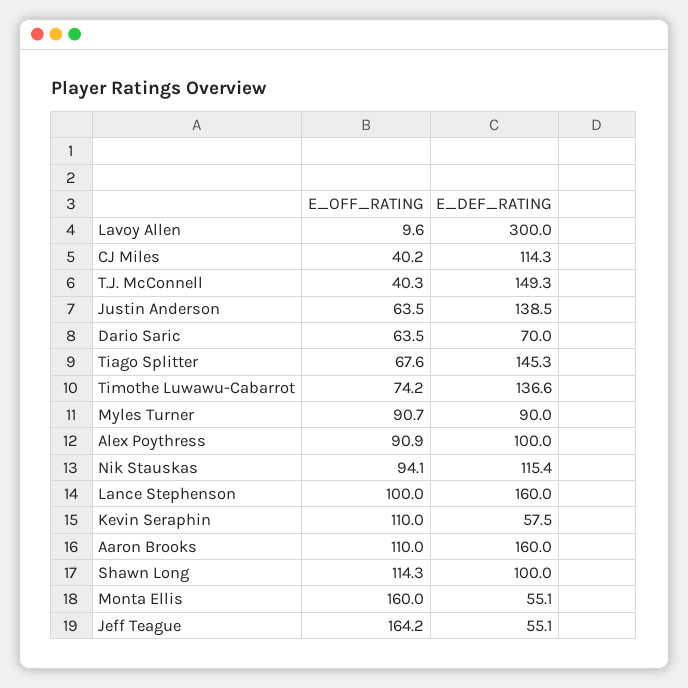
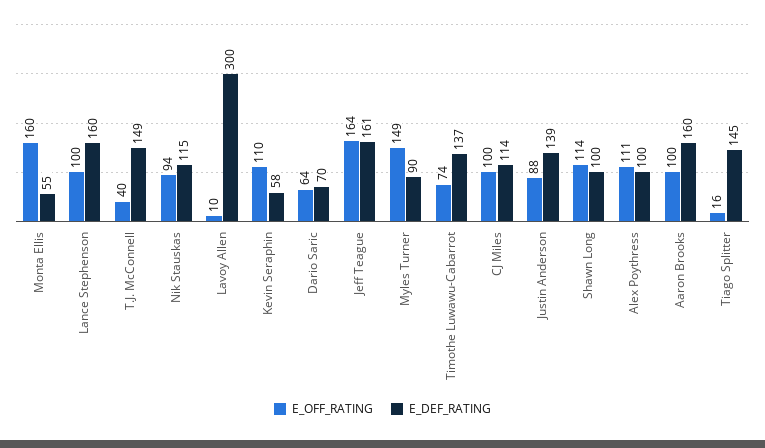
E_OFF_RATING, CJ Miles: 40.2 -> 100
E_OFF_RATING, Justin Anderson: 63.5 -> 88
E_OFF_RATING, Tiago Splitter: 67.6 -> 16
E_OFF_RATING, Myles Turner: 90.7 -> 149
E_OFF_RATING, Alex Poythress: 90.9 -> 111
E_OFF_RATING, Aaron Brooks: 110 -> 100
E_DEF_RATING, Jeff Teague: 55.1 -> 161

